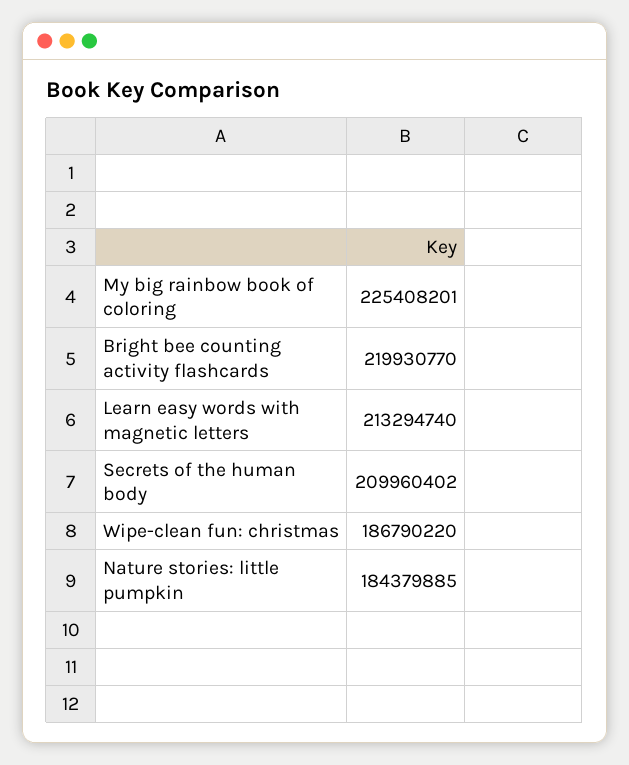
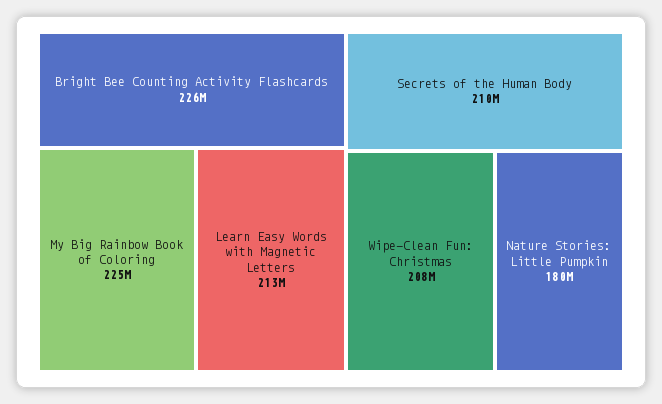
Bright bee counting activity flashcards: 219930770 -> 226000000
Wipe-clean fun: christmas: 186790220 -> 208000000
Nature stories: little pumpkin: 184379885 -> 180000000

